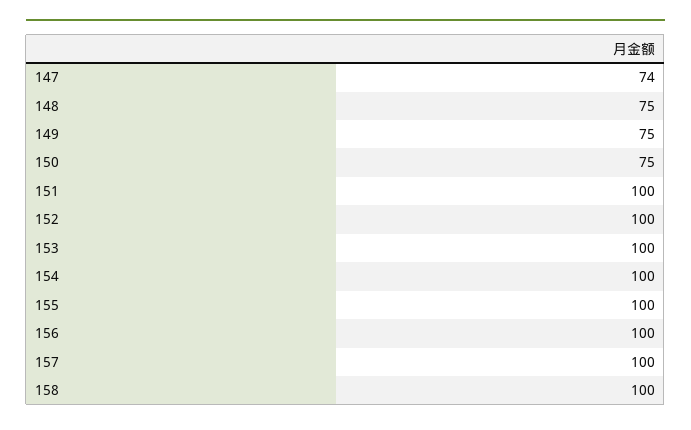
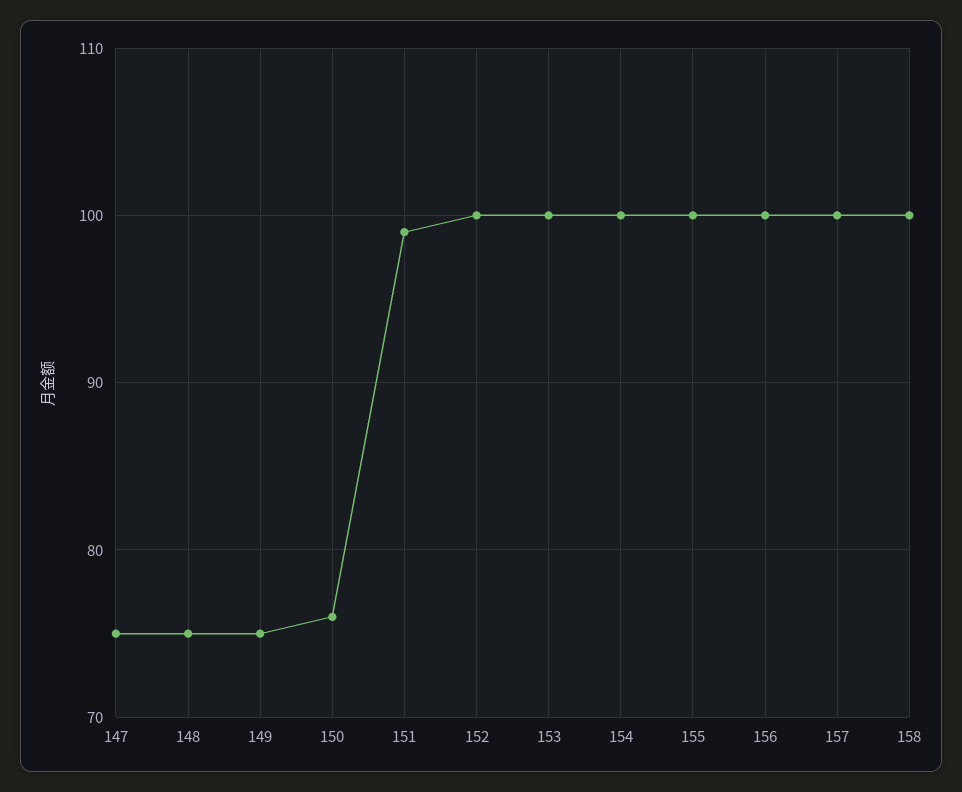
147: 74 -> 75
150: 75 -> 76
151: 100 -> 99

